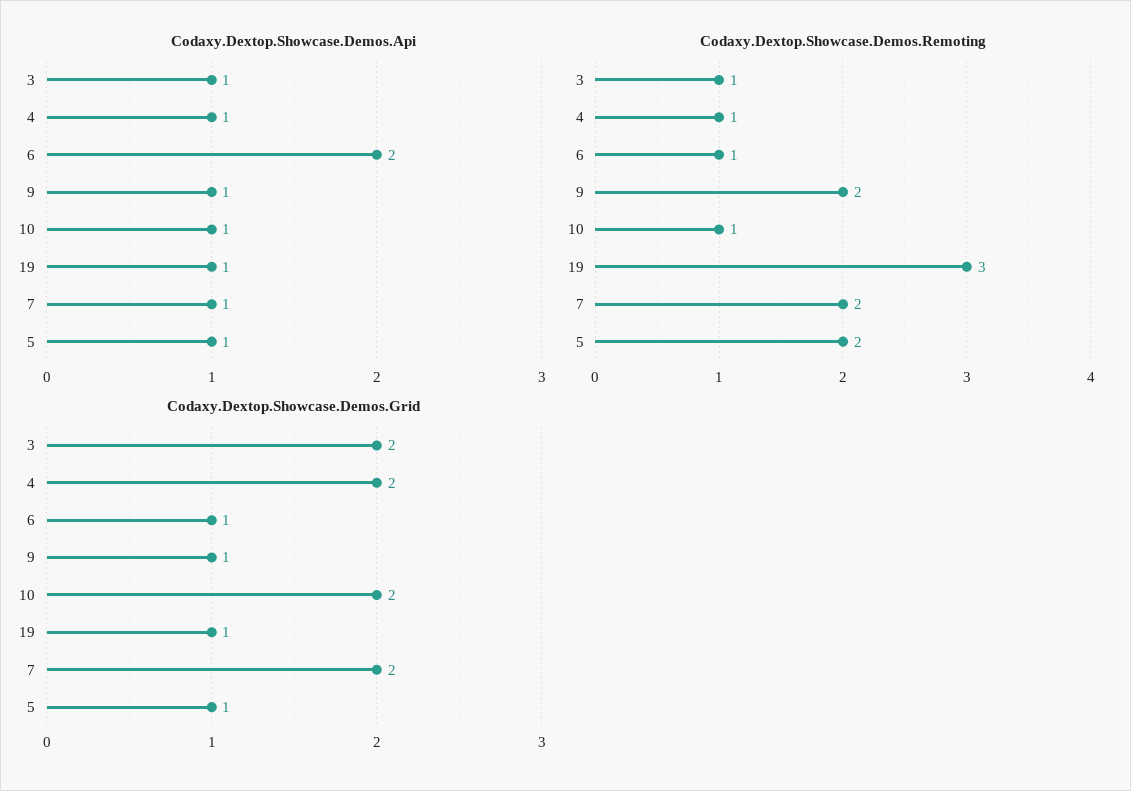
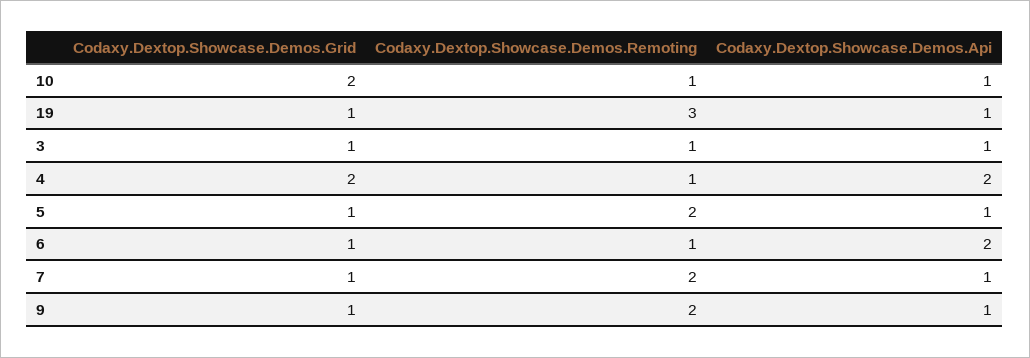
Codaxy.Dextop.Showcase.Demos.Api, 4: 1 -> 2
Codaxy.Dextop.Showcase.Demos.Grid, 3: 2 -> 1
Codaxy.Dextop.Showcase.Demos.Grid, 7: 2 -> 1

